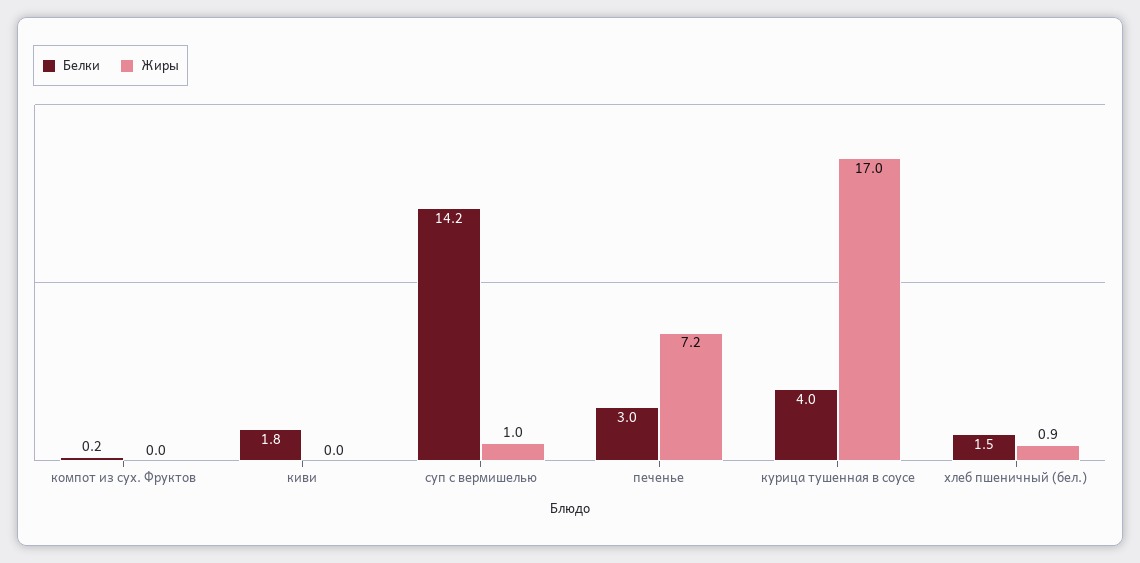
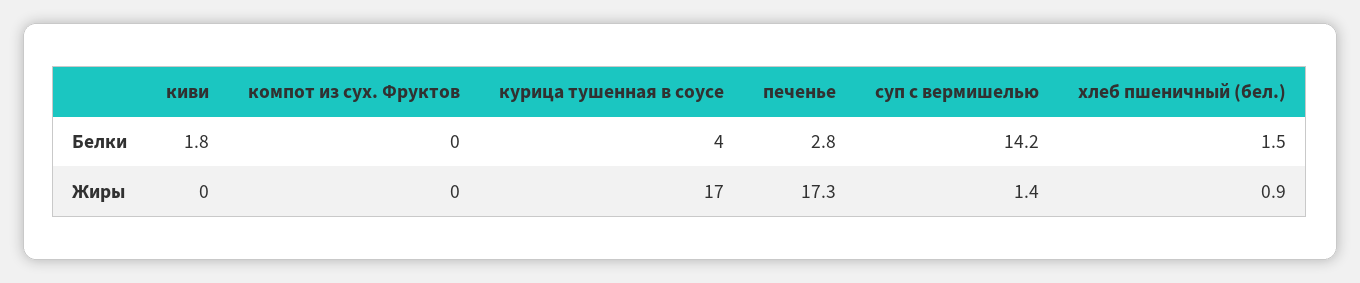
Белки, компот из сух. Фруктов: 0.2 -> 0
Жиры, суп с вермишелью: 1 -> 1.4
Белки, печенье: 3 -> 2.8
Жиры, печенье: 7.2 -> 17.3

